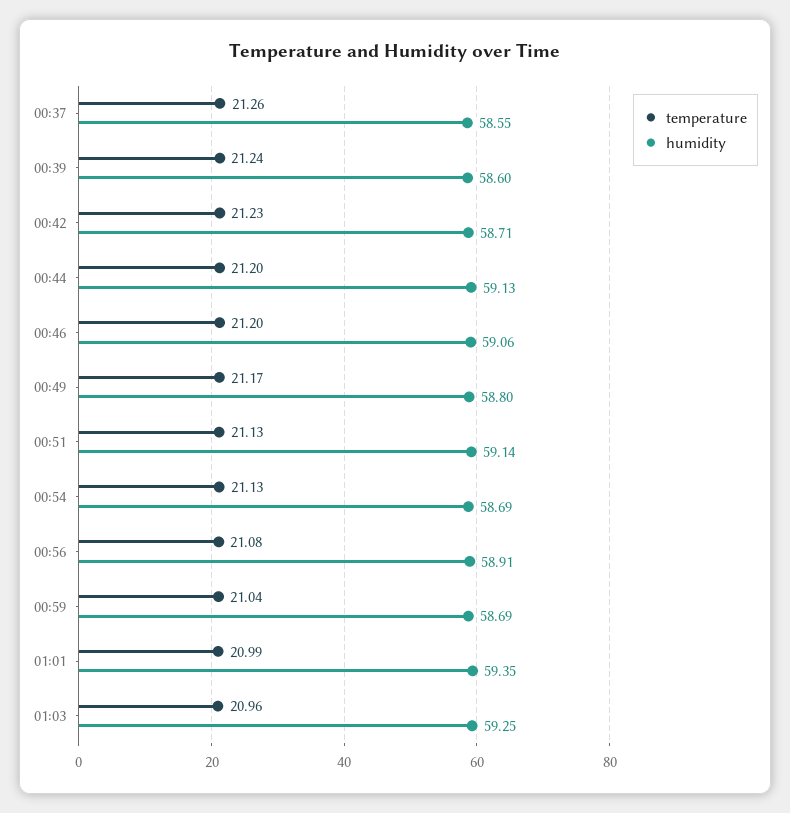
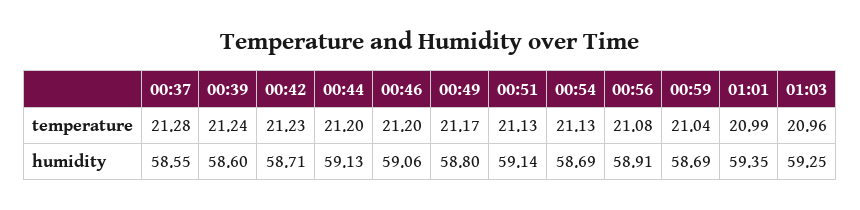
temperature, 00:37: 21.26 -> 21.28

